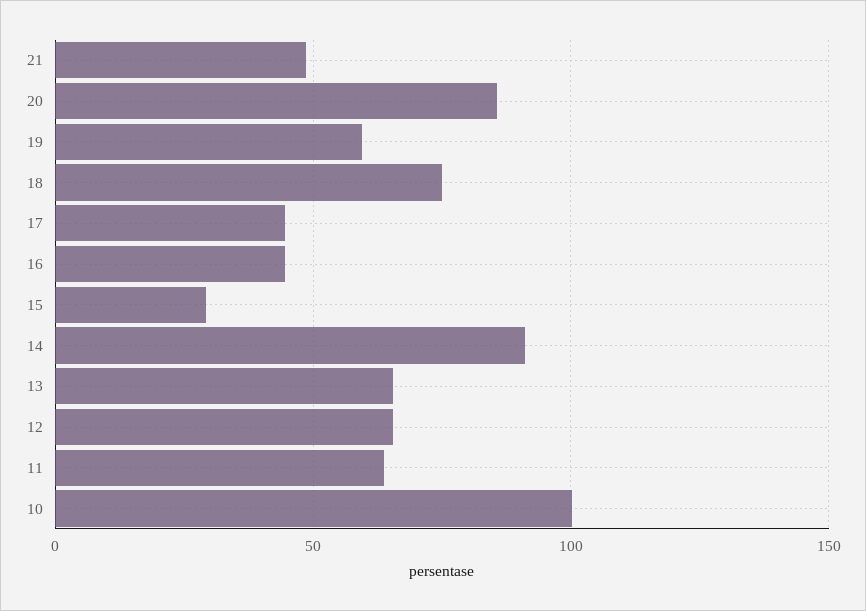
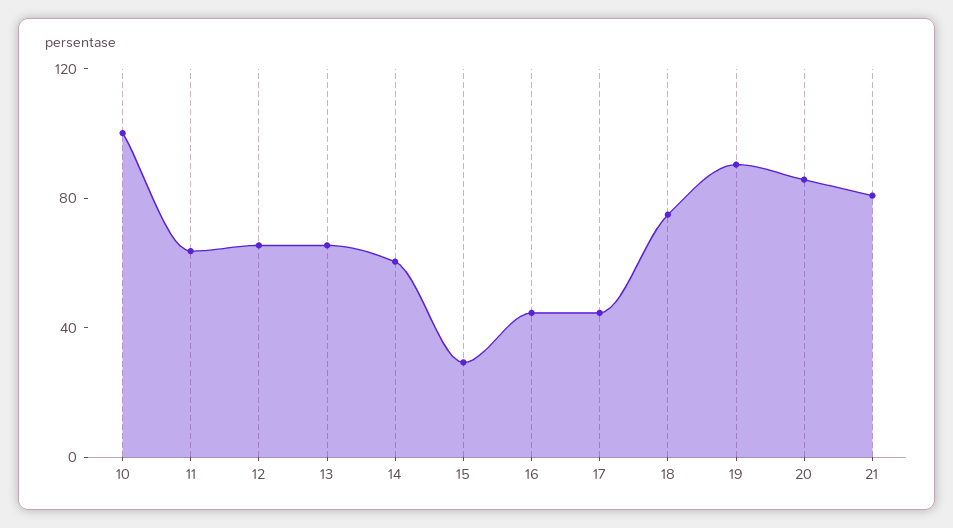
21: 50 -> 80
19: 60 -> 90
14: 90 -> 60

